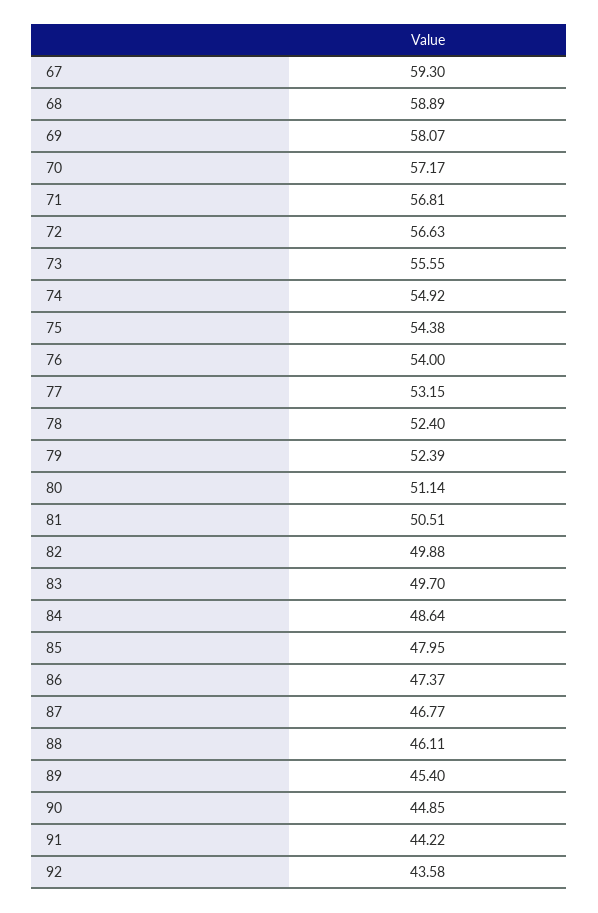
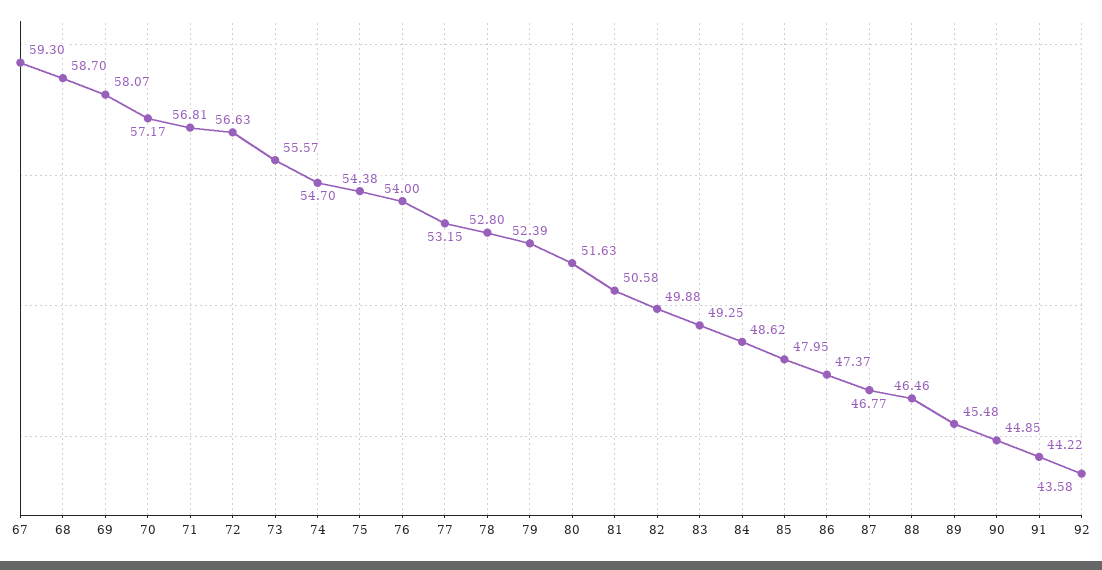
68: 58.89 -> 58.7
73: 55.55 -> 55.57
74: 54.92 -> 54.7
78: 52.4 -> 52.8
80: 51.14 -> 51.63
81: 50.51 -> 50.58
83: 49.7 -> 49.25
84: 48.64 -> 48.62
88: 46.11 -> 46.46
89: 45.4 -> 45.48

